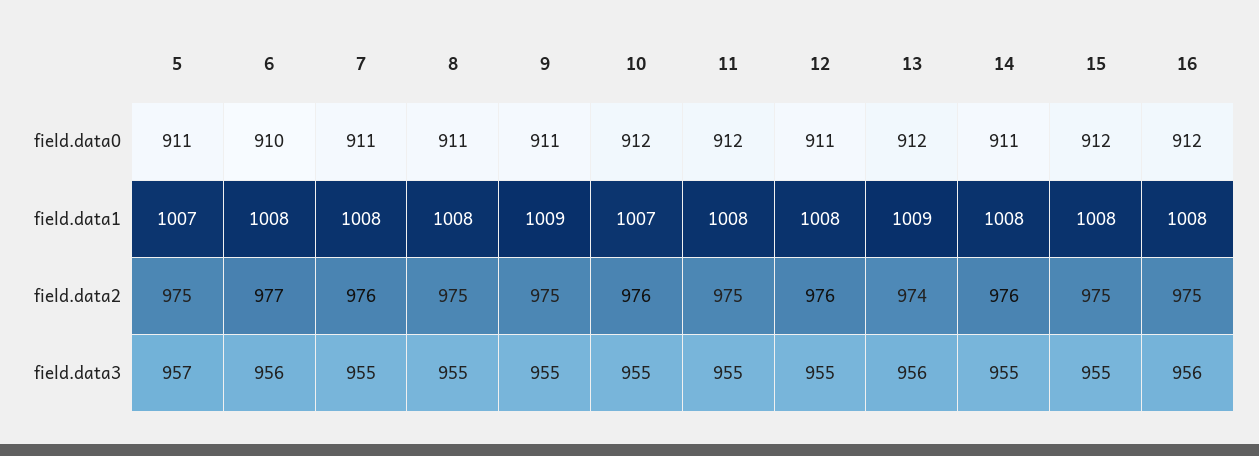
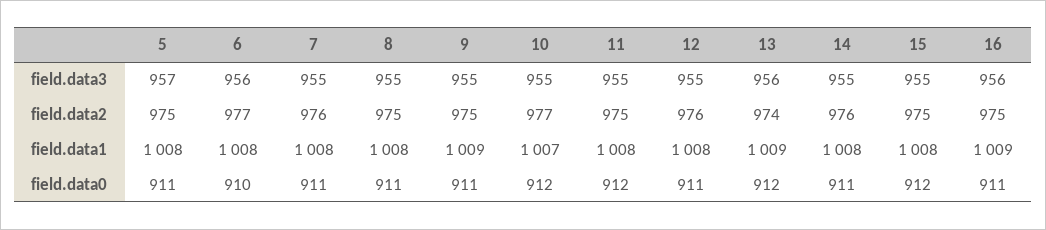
16, field.data0: 912 -> 911
5, field.data1: 1007 -> 1008
16, field.data1: 1008 -> 1009
10, field.data2: 976 -> 977

